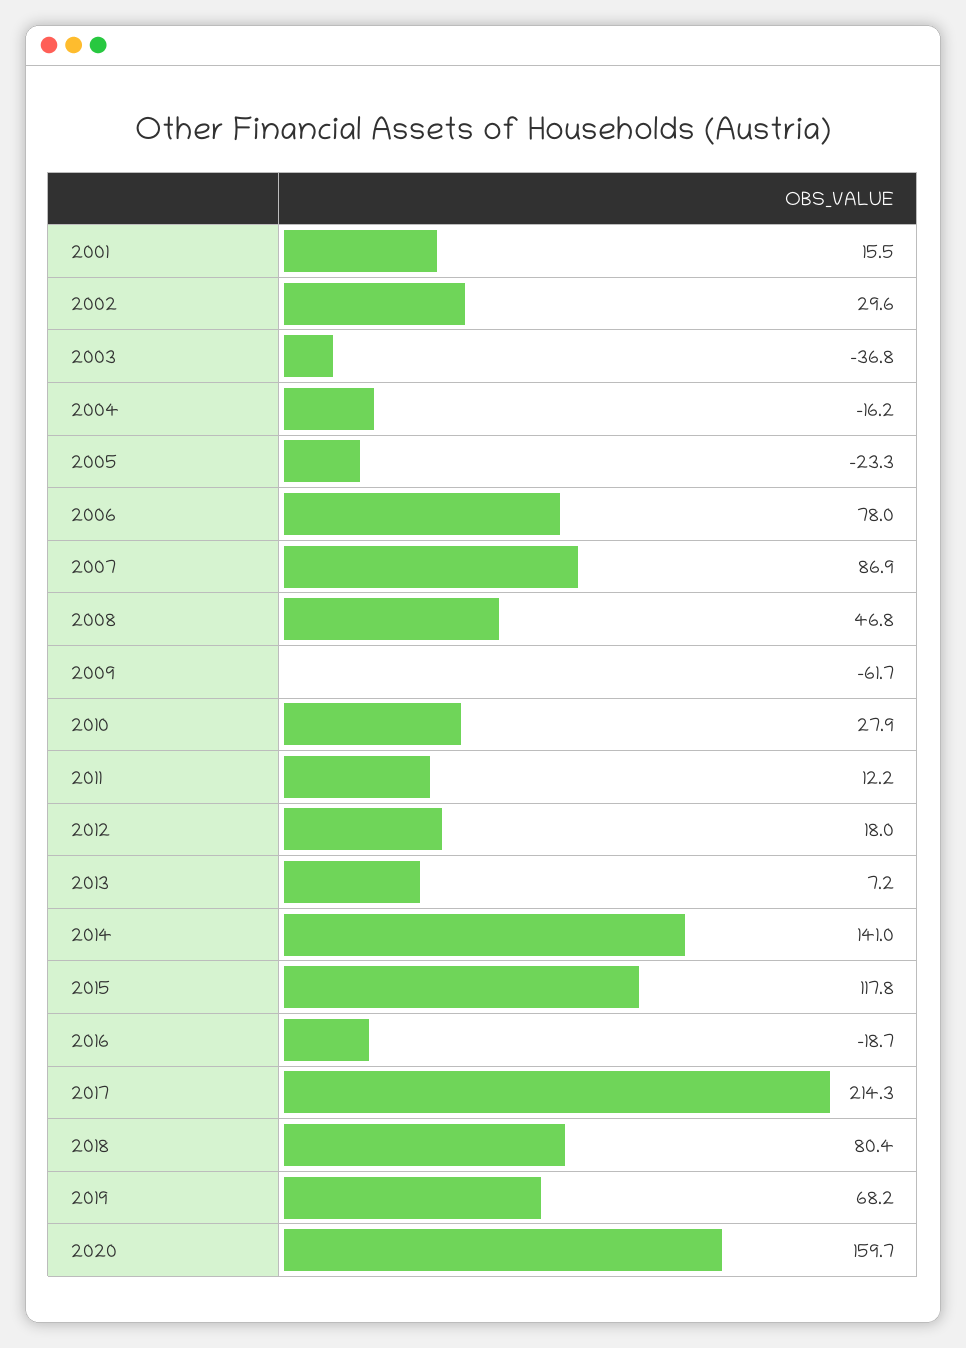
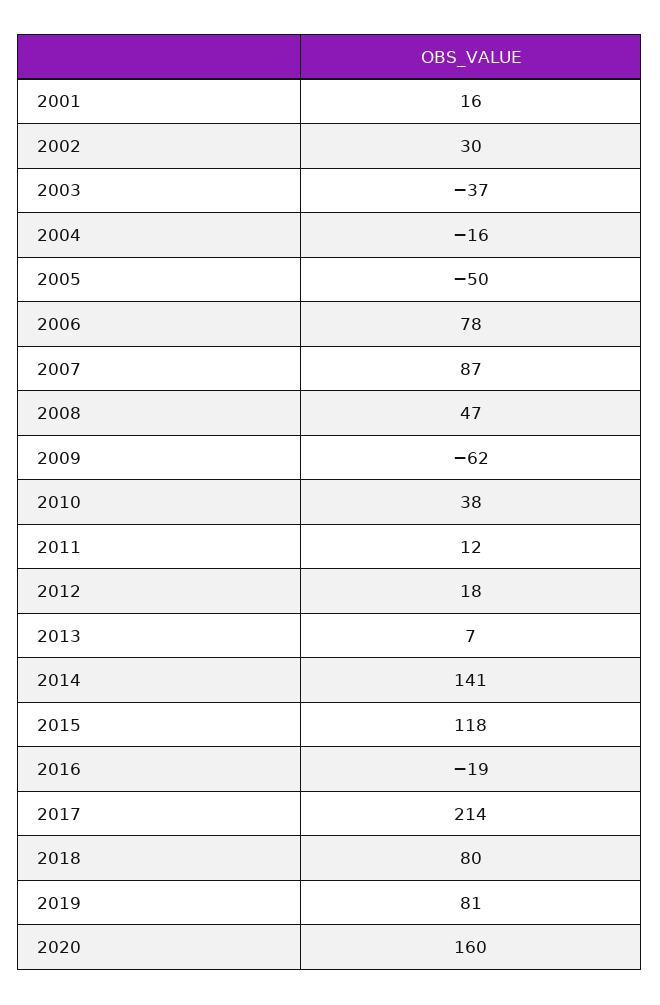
2005: -23.3 -> -50
2010: 27.9 -> 38
2019: 68.2 -> 81

